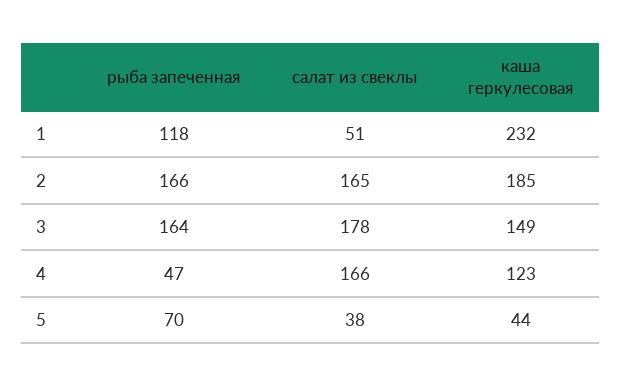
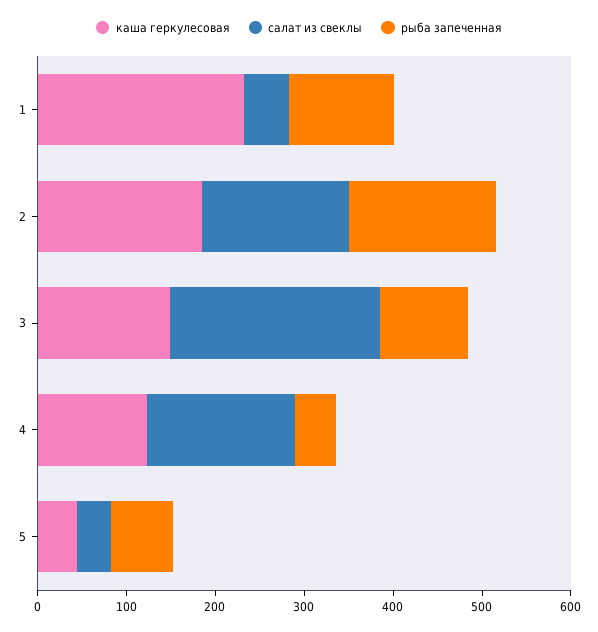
рыба запеченная, 3: 164 -> 100
салат из свеклы, 3: 178 -> 240

